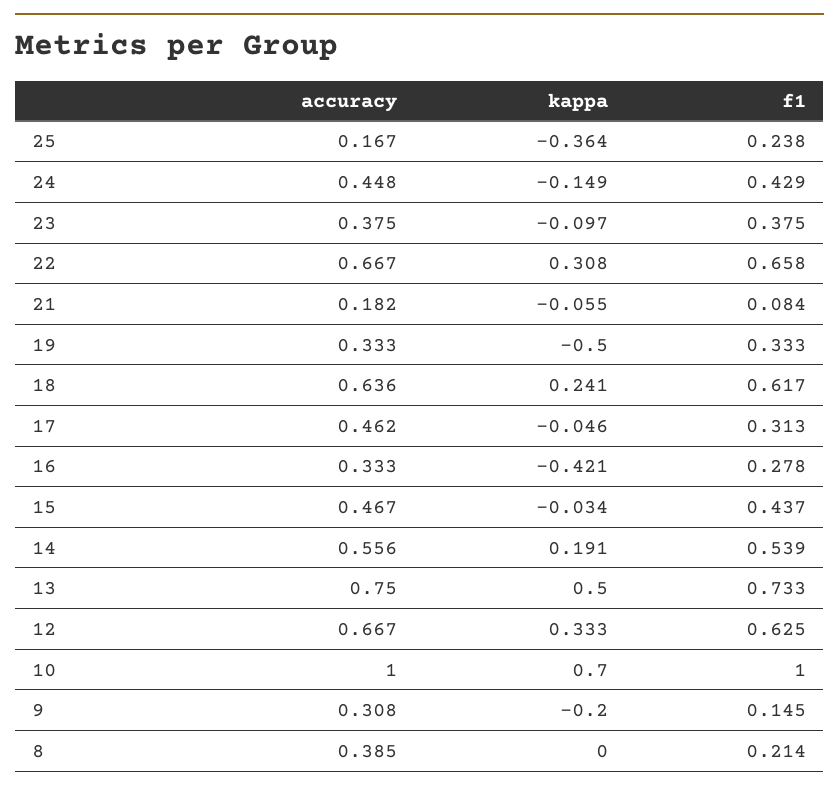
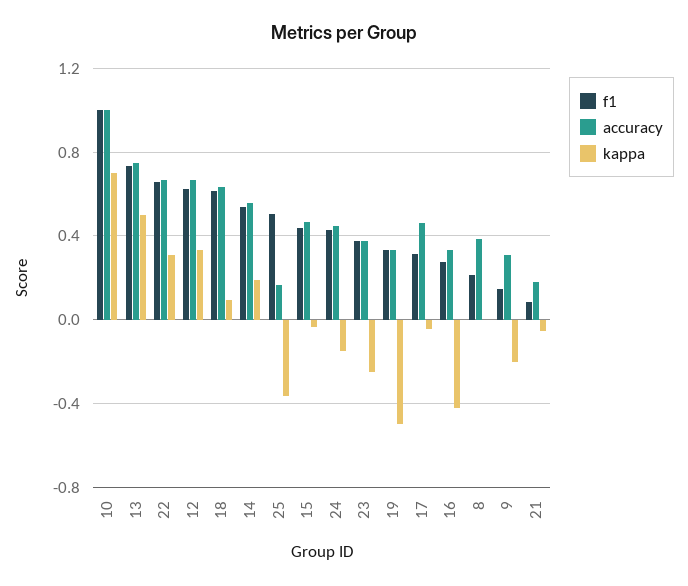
f1, 25: 0.238 -> 0.5
kappa, 23: -0.097 -> -0.25
kappa, 18: 0.241 -> 0.1

